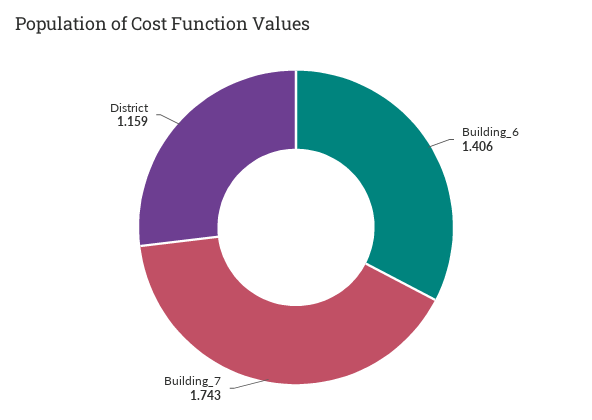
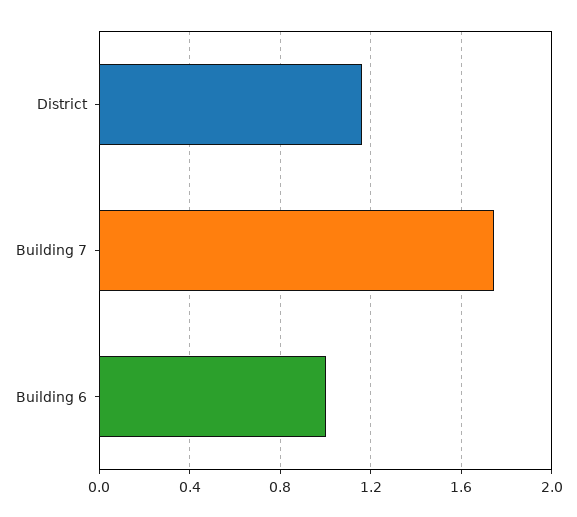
Building_6: 1.406 -> 1

